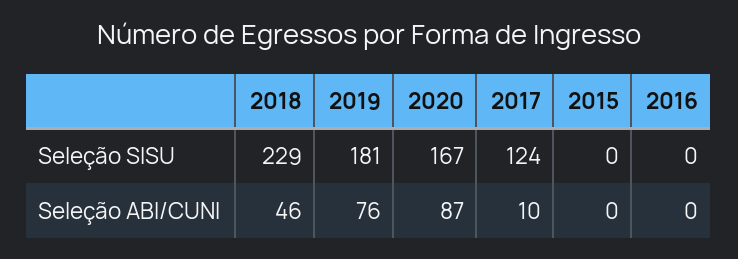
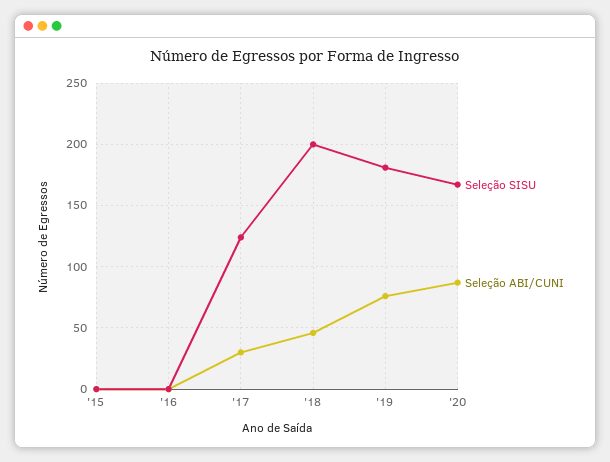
Seleção SISU, 2018: 229 -> 200
Seleção ABI/CUNI, 2017: 10 -> 30

